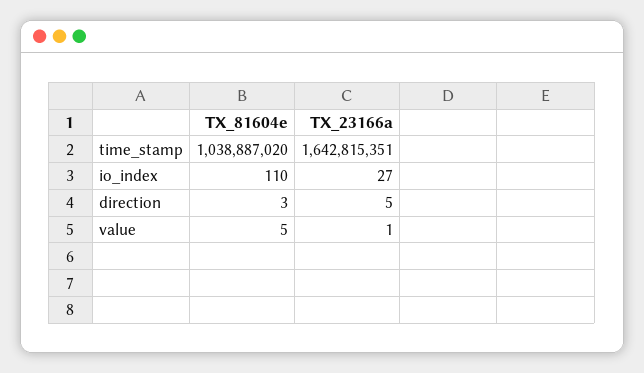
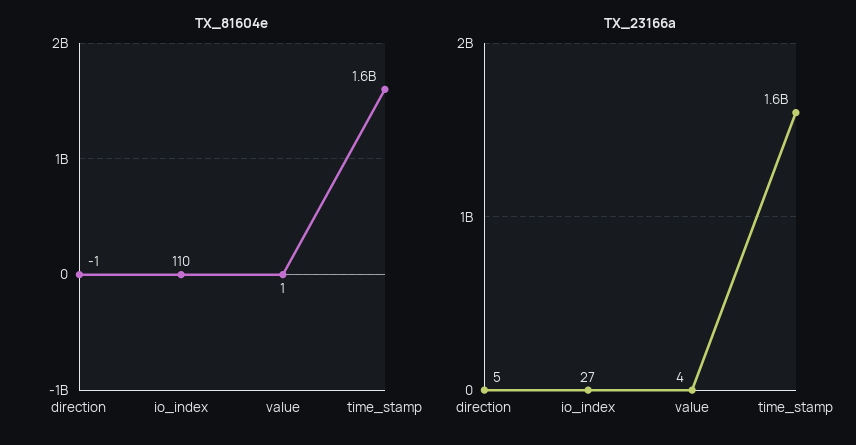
TX_81604e, time_stamp: 1038887020 -> 1600000000
TX_81604e, direction: 3 -> -1
TX_81604e, value: 5 -> 1
TX_23166a, value: 1 -> 4

